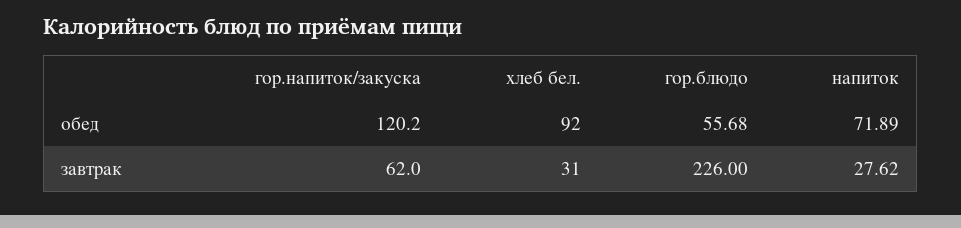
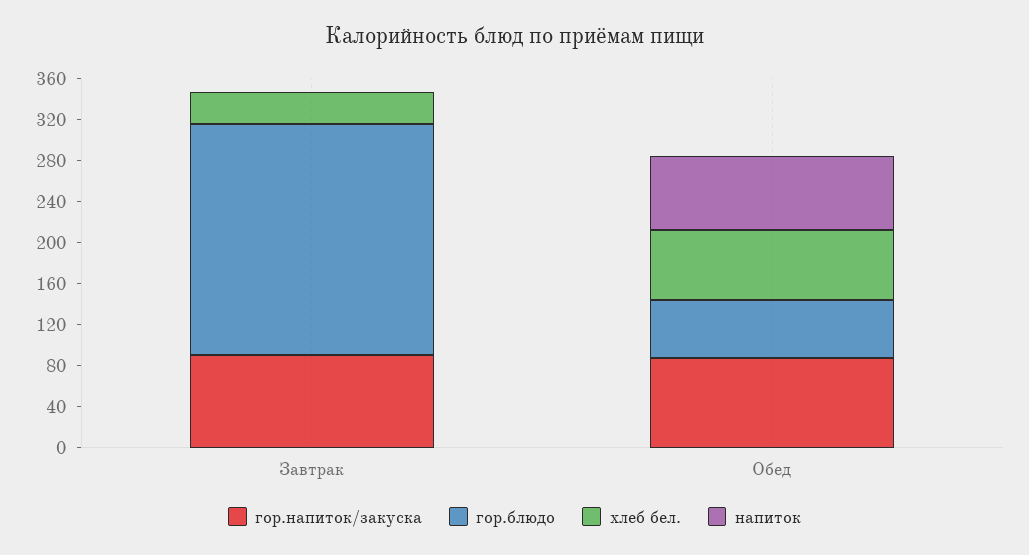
гор.напиток/закуска, обед: 120.2 -> 90
хлеб бел., обед: 92 -> 70
гор.напиток/закуска, завтрак: 62 -> 90
напиток, завтрак: 27.62 -> 0

